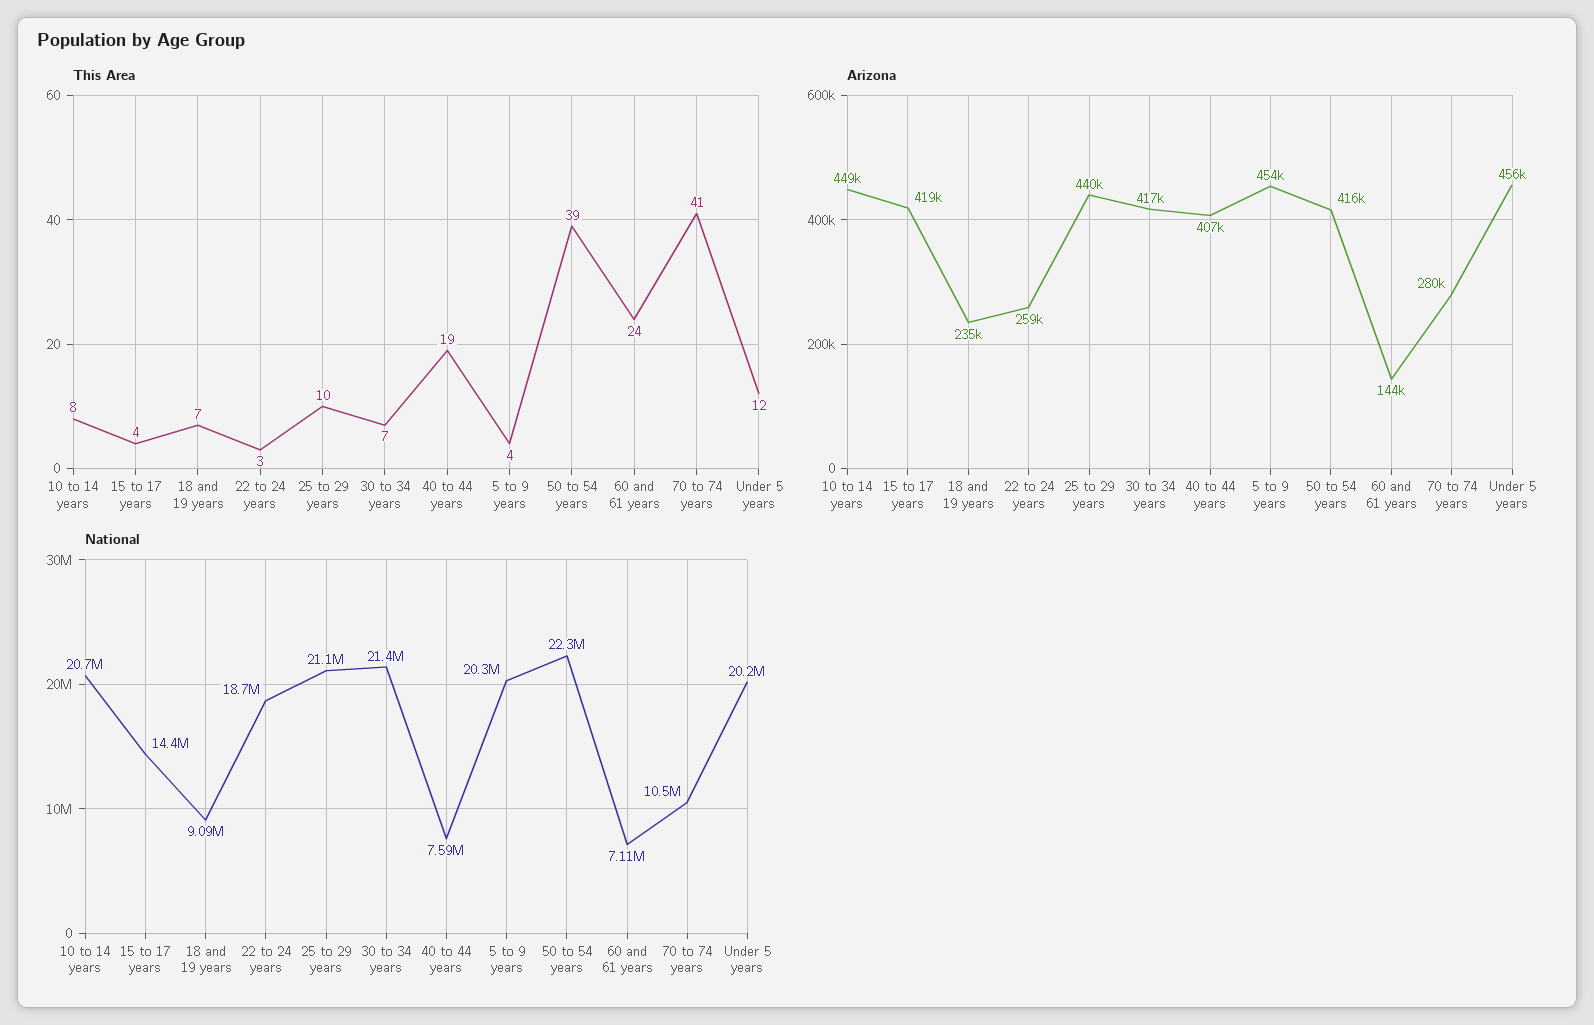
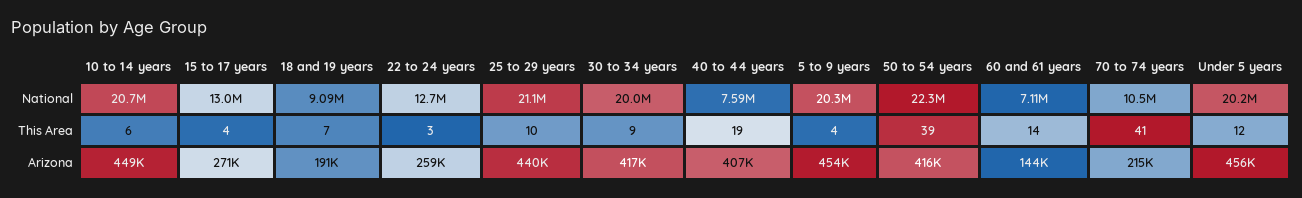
This Area, 10 to 14 years: 8 -> 6
This Area, 30 to 34 years: 7 -> 9
This Area, 60 and 61 years: 24 -> 14
Arizona, 15 to 17 years: 419000 -> 271000
Arizona, 18 and 19 years: 235000 -> 191000
Arizona, 70 to 74 years: 280000 -> 215000
National, 15 to 17 years: 14400000 -> 13000000
National, 22 to 24 years: 18700000 -> 12700000
National, 30 to 34 years: 21400000 -> 20000000

